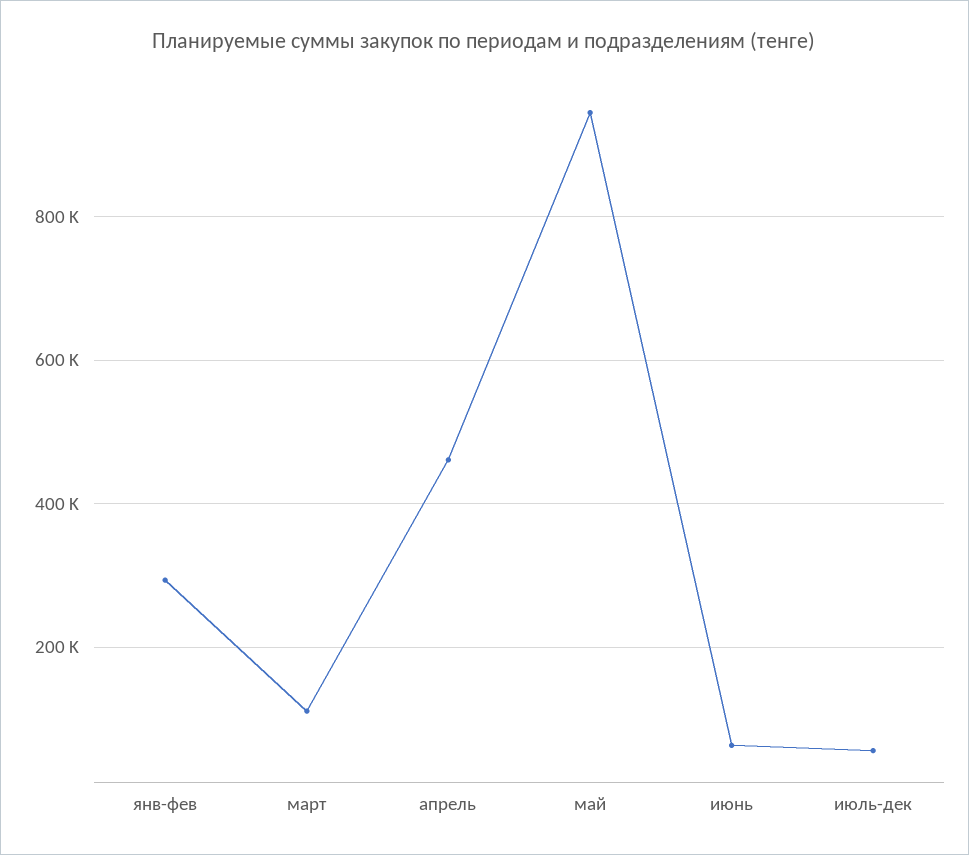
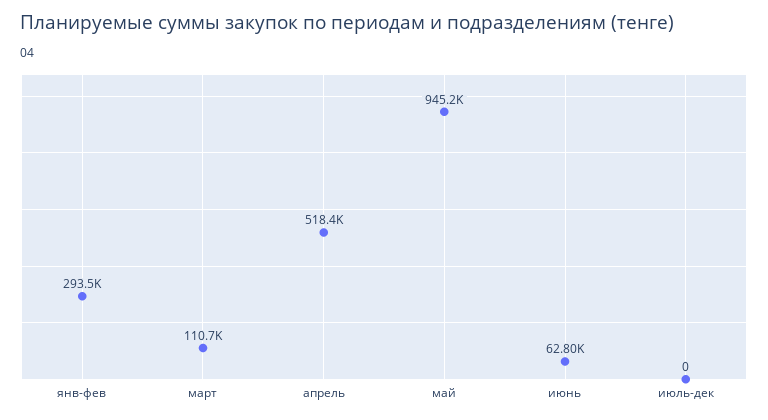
апрель: 460000 -> 518400
июль-дек: 60000 -> 0

